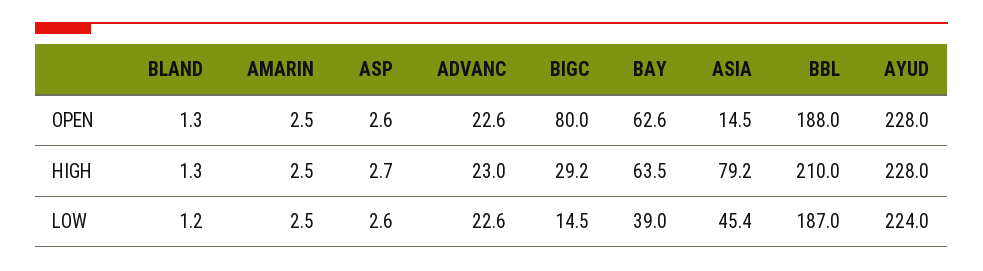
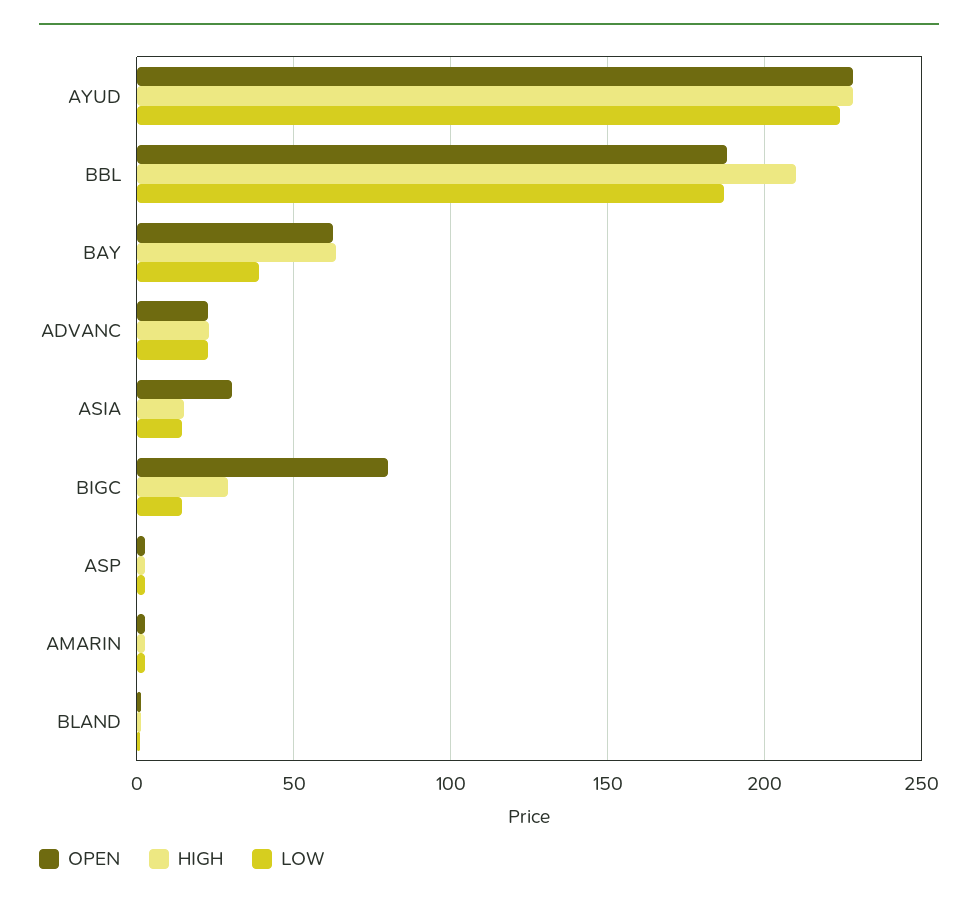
OPEN, ASIA: 14.5 -> 30
HIGH, ASIA: 79.2 -> 15
LOW, ASIA: 45.4 -> 15

